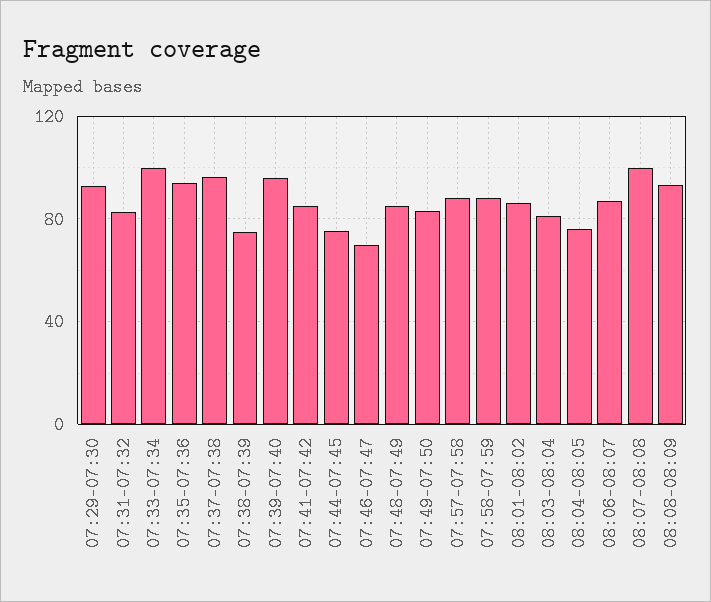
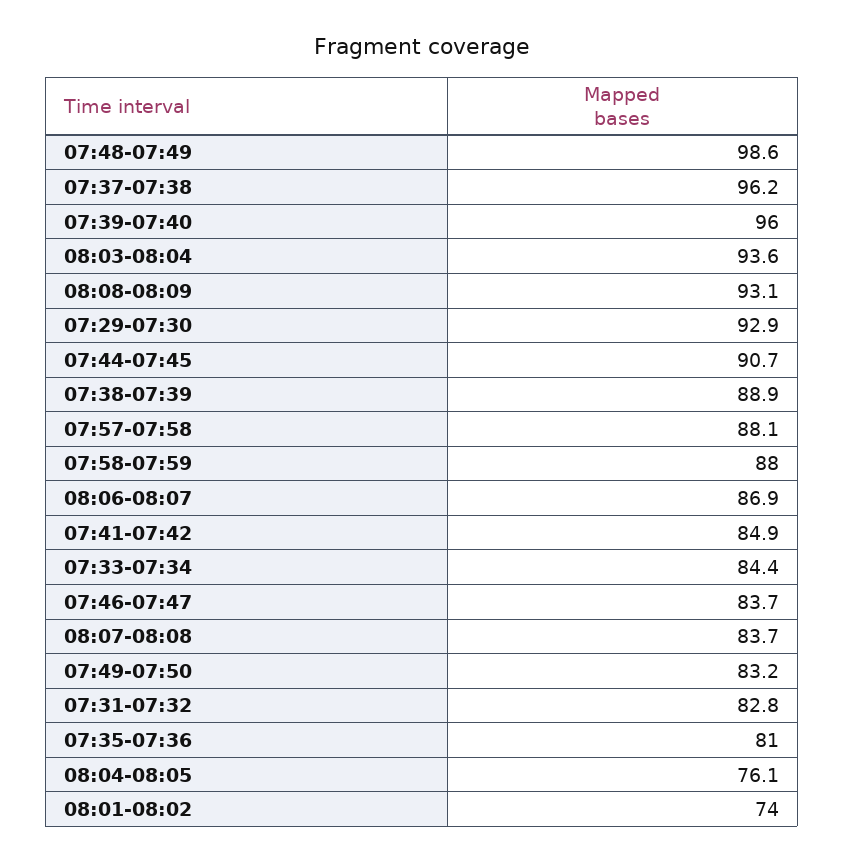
07:33-07:34: 100 -> 84.4
07:35-07:36: 95 -> 81
07:38-07:39: 75 -> 88.9
07:44-07:45: 75 -> 90.7
07:46-07:47: 70 -> 83.7
07:48-07:49: 85 -> 98.6
08:01-08:02: 85 -> 74
08:03-08:04: 80 -> 93.6
08:07-08:08: 100 -> 83.7

